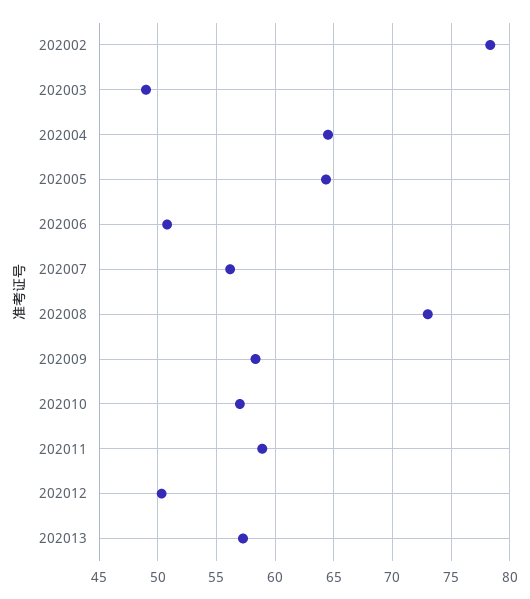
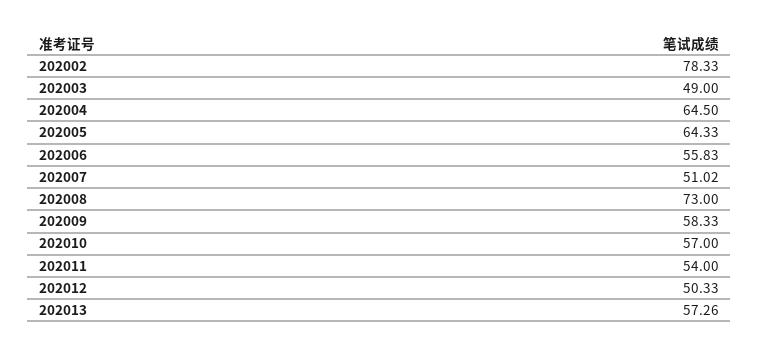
202006: 51 -> 55.83
202007: 56 -> 51.02
202011: 59 -> 54

